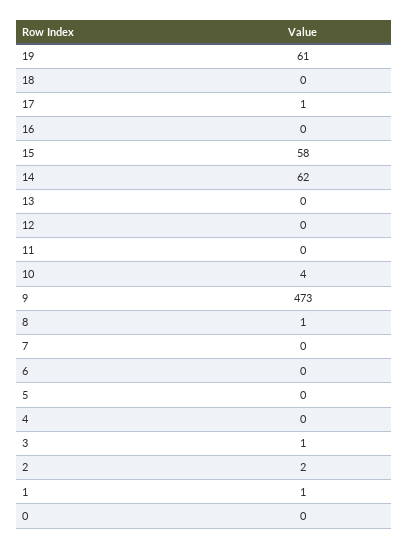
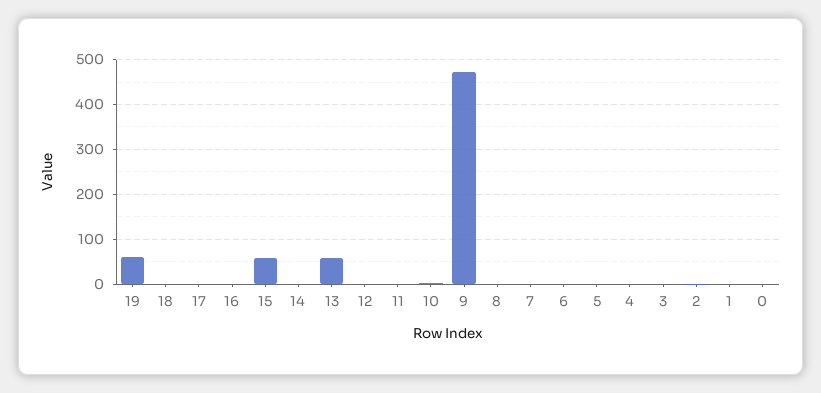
14: 62 -> 0
13: 0 -> 60

